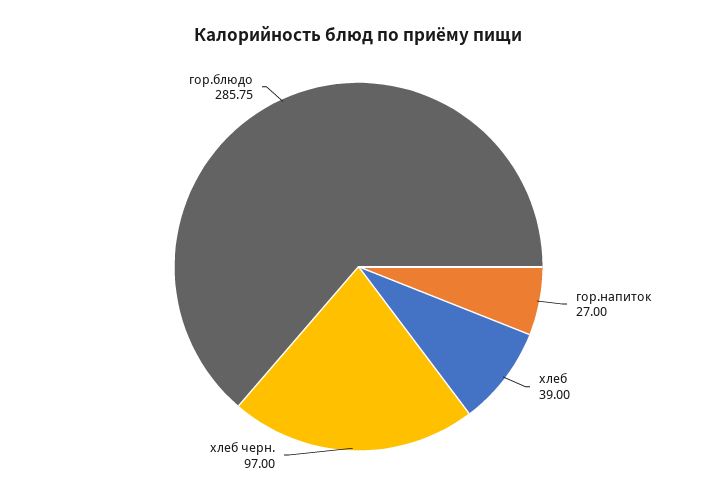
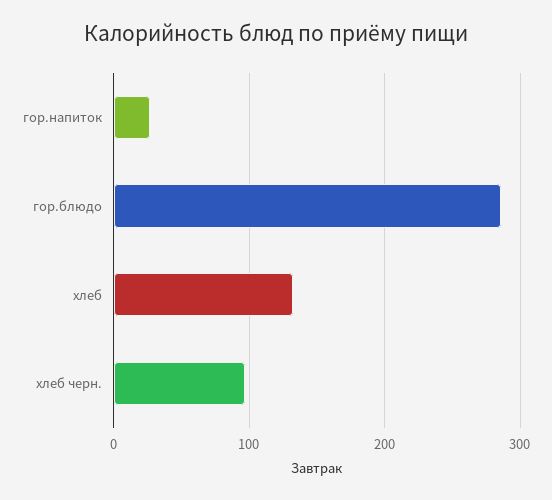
хлеб: 39 -> 130

